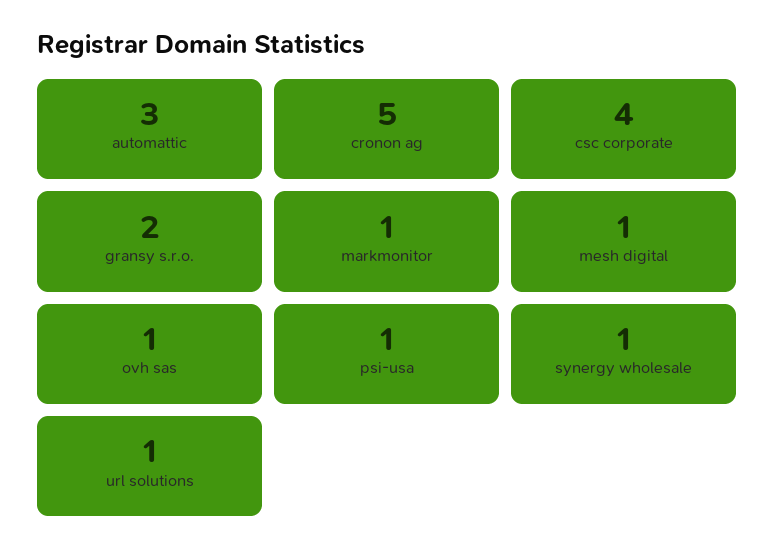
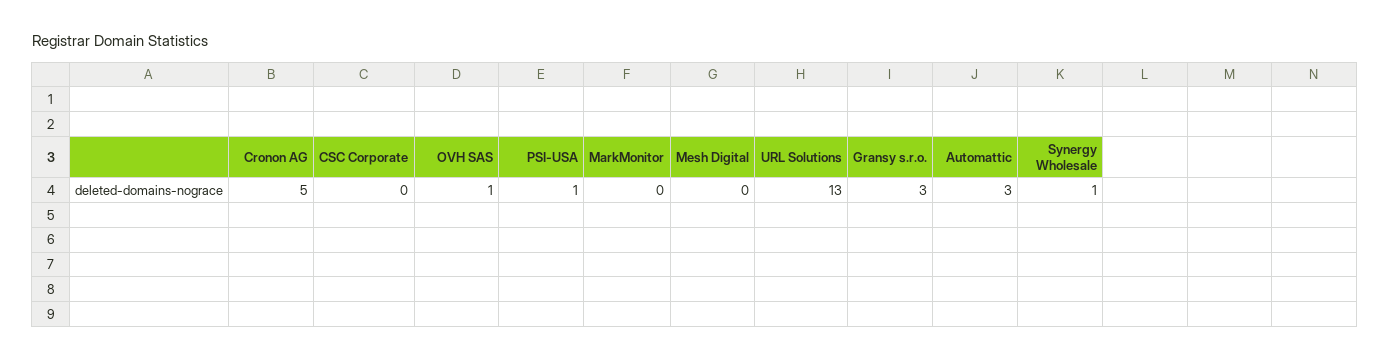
csc corporate: 4 -> 0
gransy s.r.o.: 2 -> 3
markmonitor: 1 -> 0
mesh digital: 1 -> 0
url solutions: 1 -> 13

